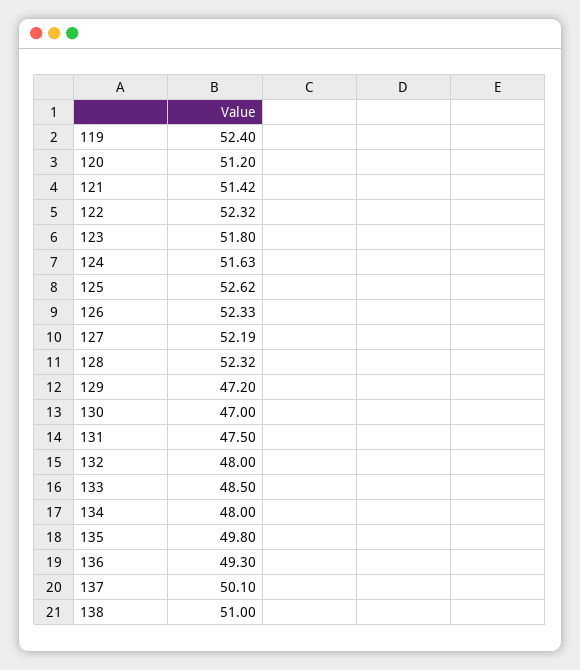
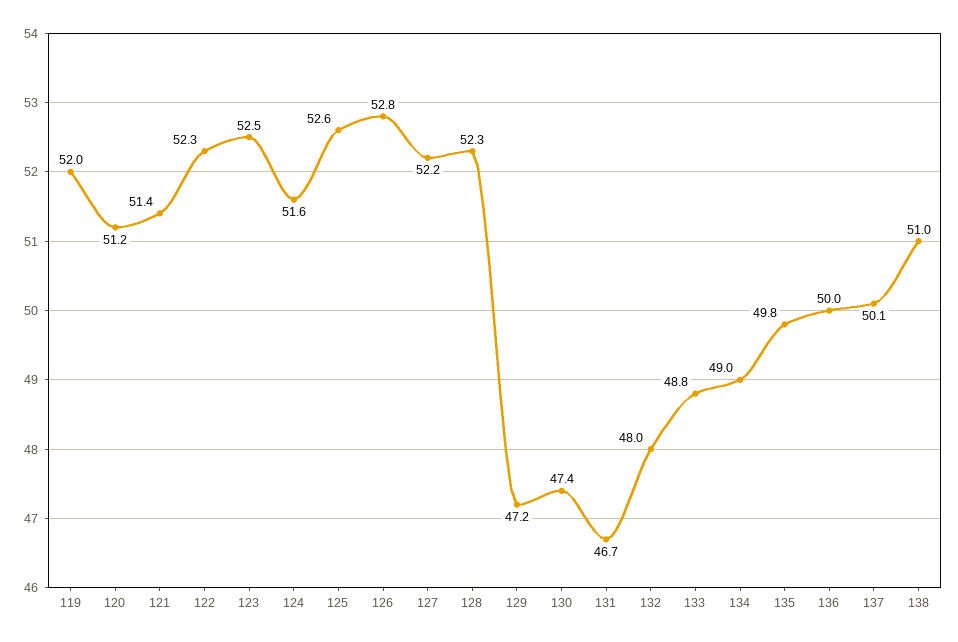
119: 52.4 -> 52
123: 51.8 -> 52.5
126: 52.33 -> 52.8
130: 47 -> 47.4
131: 47.5 -> 46.7
133: 48.5 -> 48.8
134: 48 -> 49
136: 49.3 -> 50

